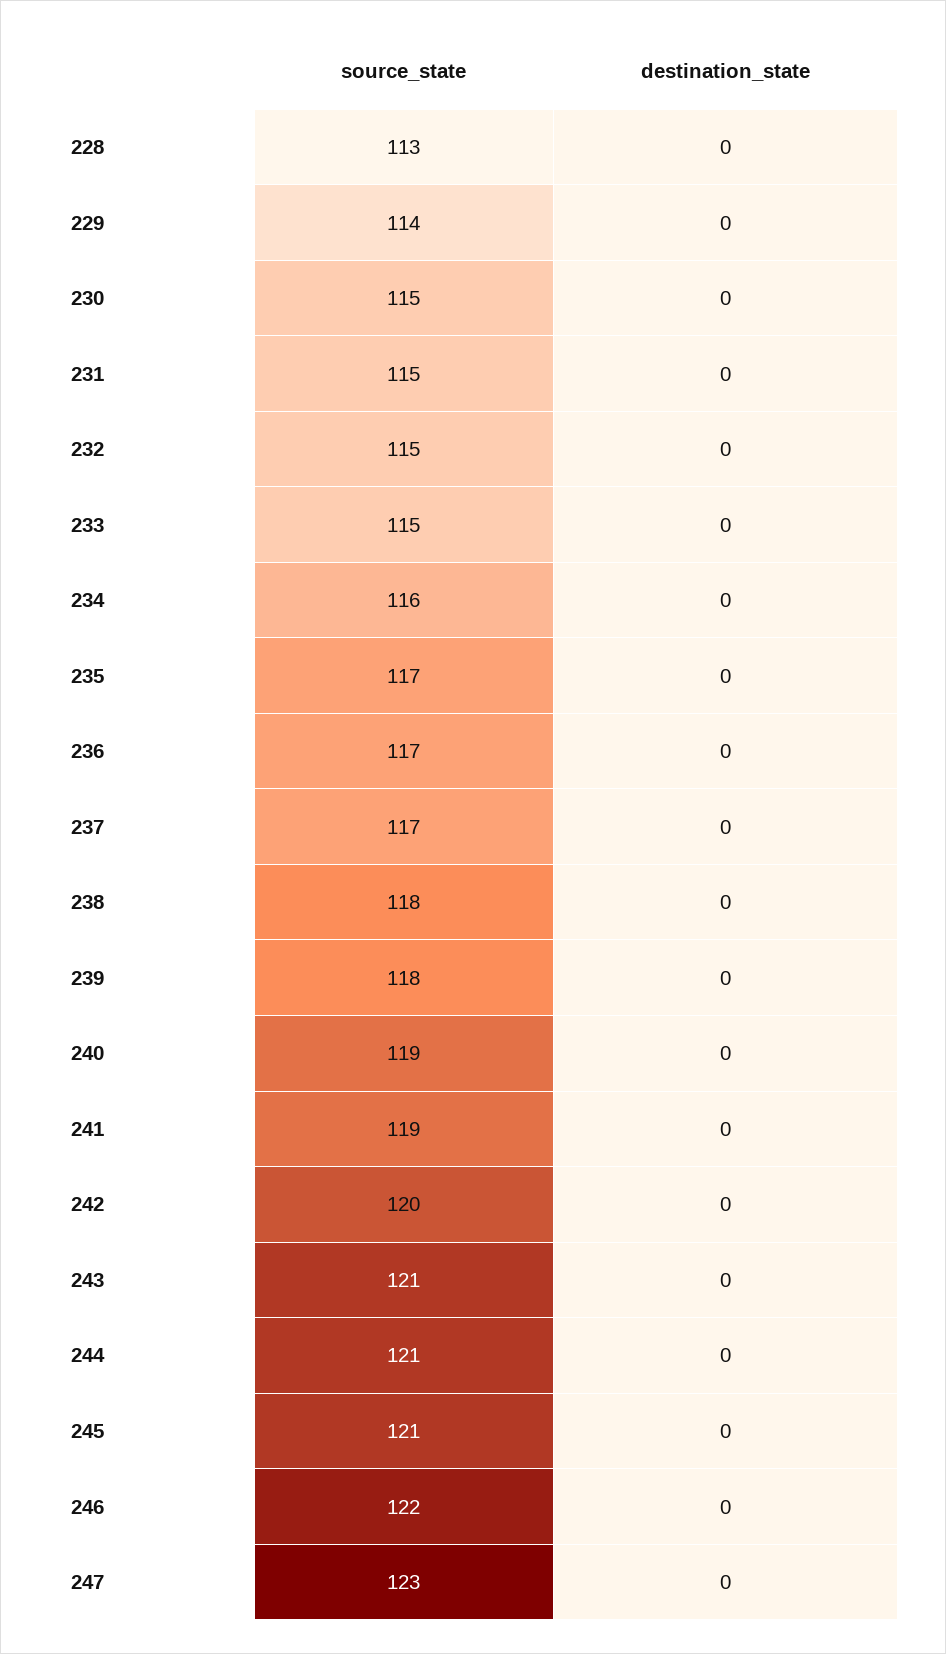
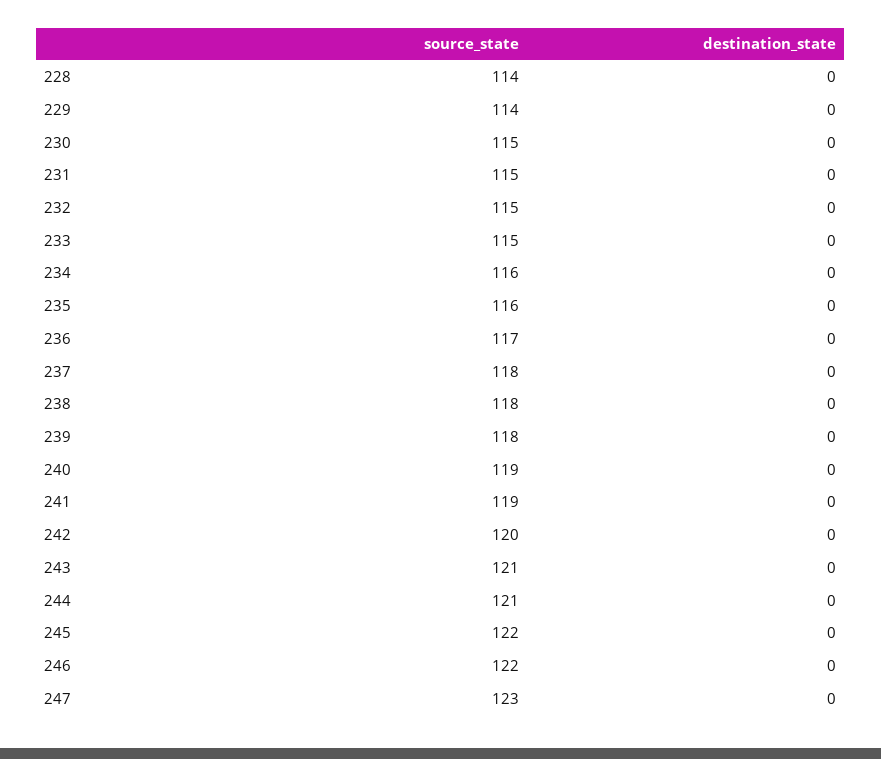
source_state, 228: 113 -> 114
source_state, 235: 117 -> 116
source_state, 237: 117 -> 118
source_state, 245: 121 -> 122

